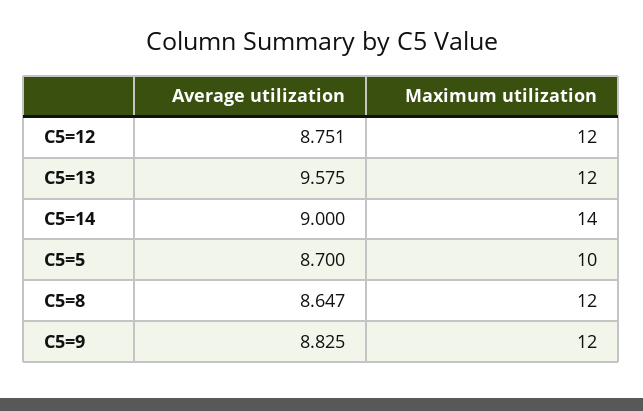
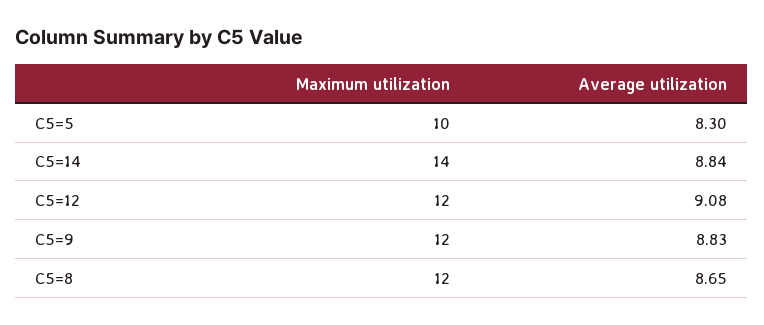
Average utilization, C5=12: 8.751 -> 9.08
Average utilization, C5=13: 9.575 -> none
Maximum utilization, C5=13: 12 -> none
Average utilization, C5=14: 9 -> 8.84
Average utilization, C5=5: 8.7 -> 8.3

